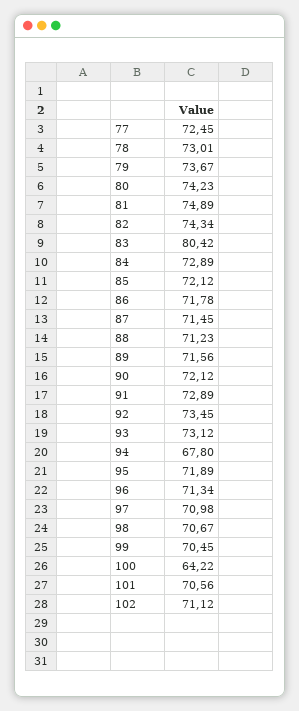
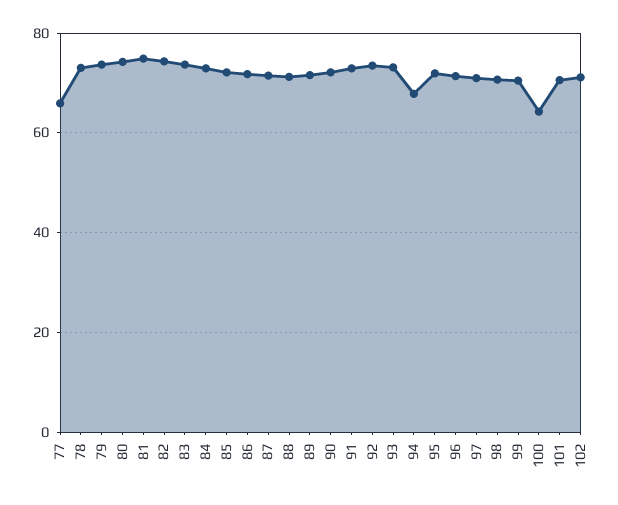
77: 72.45 -> 66
83: 80.42 -> 74

